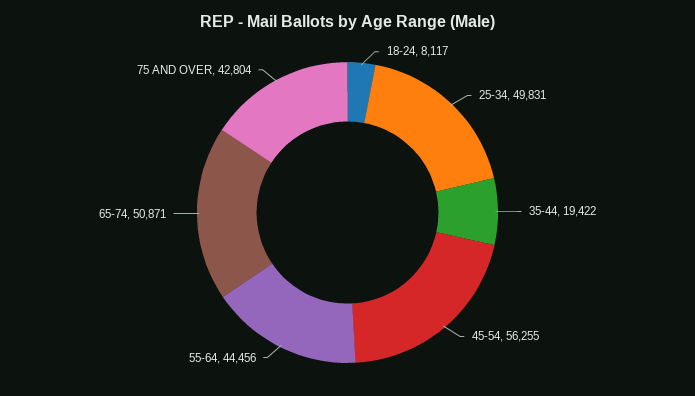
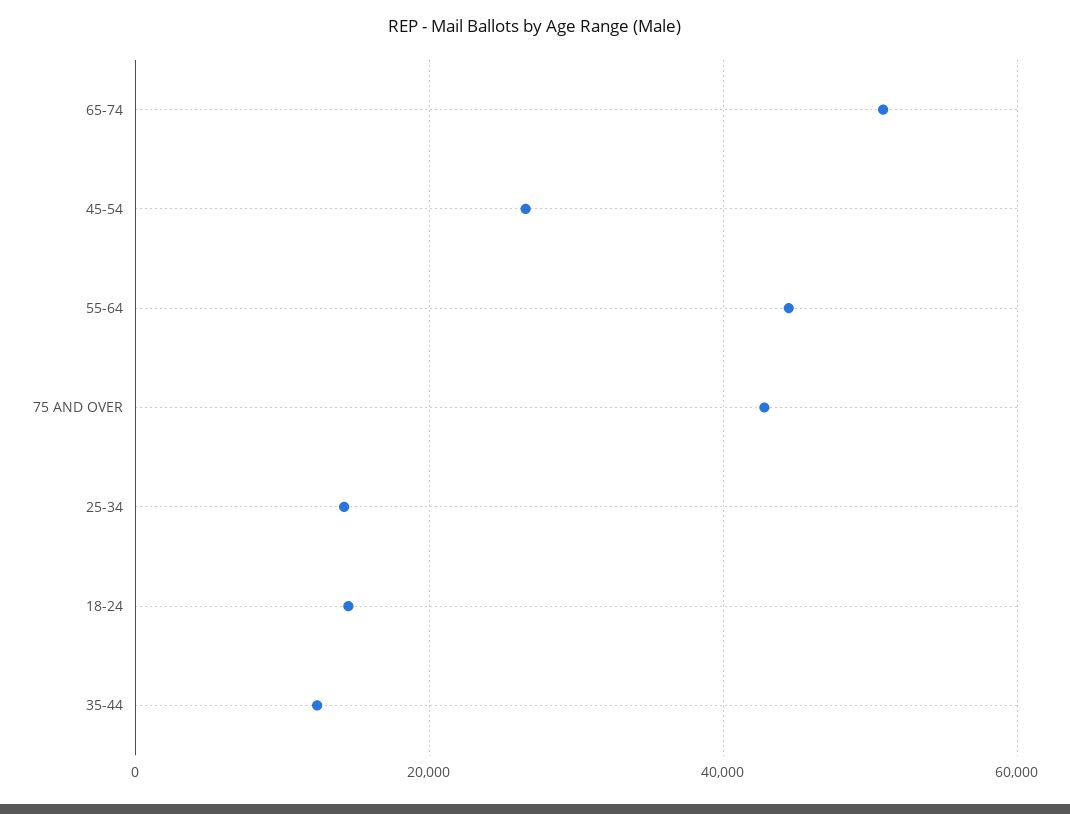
18-24: 8117 -> 14000
25-34: 49831 -> 14000
35-44: 19422 -> 12000
45-54: 56255 -> 26000

